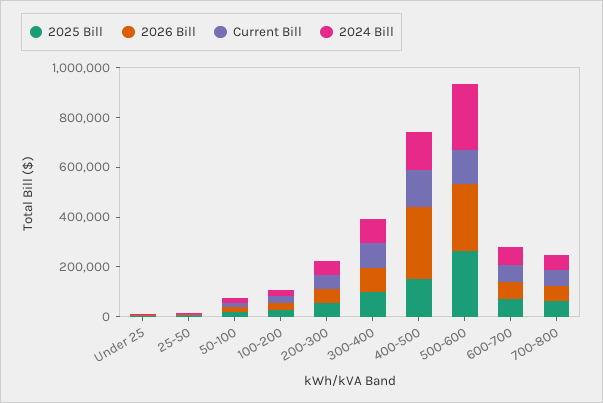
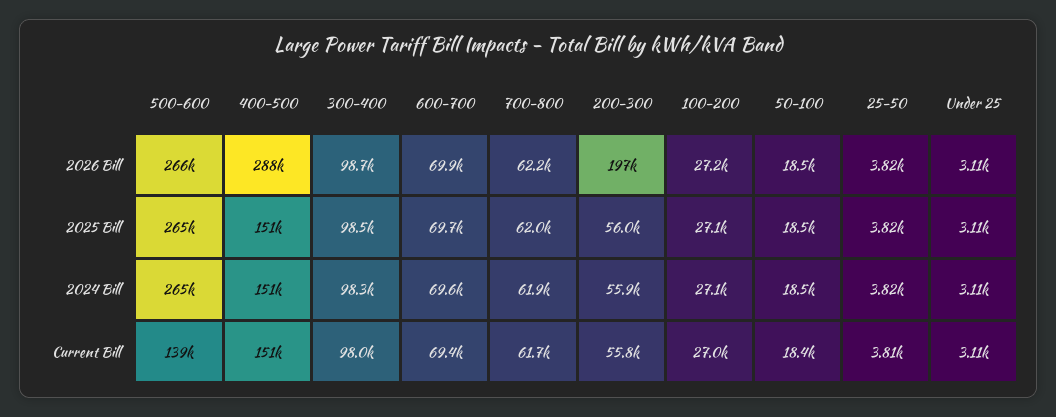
2026 Bill, 200-300: 50000 -> 197000

